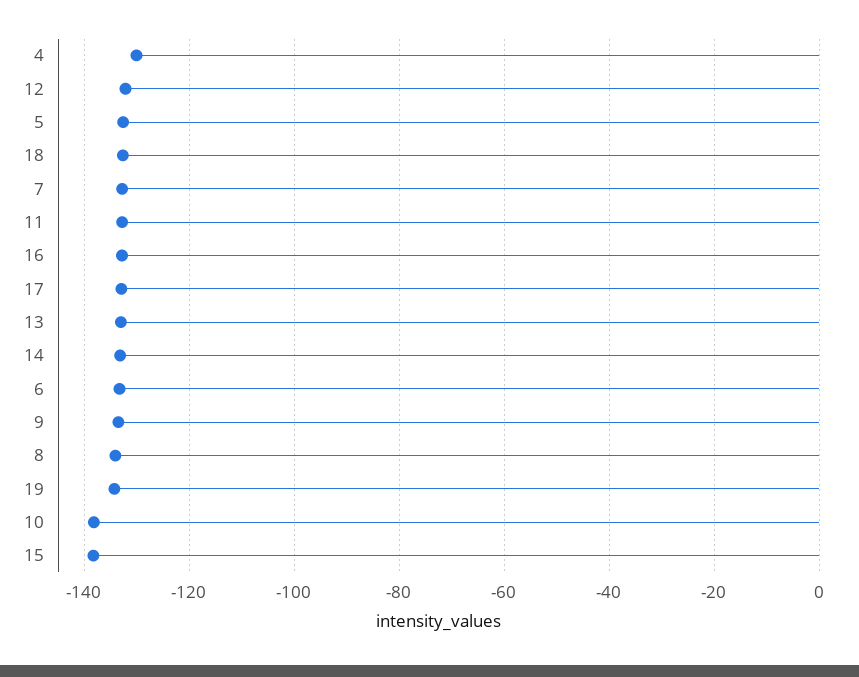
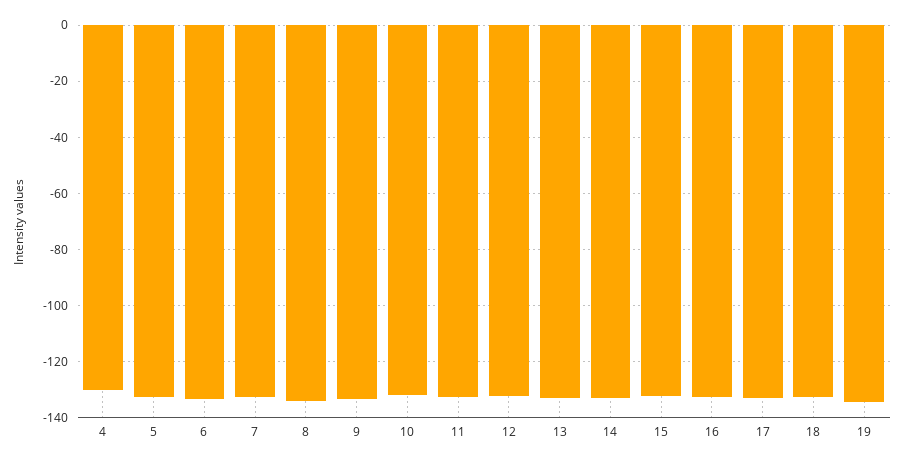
10: -138 -> -132.5
15: -138 -> -132.5

